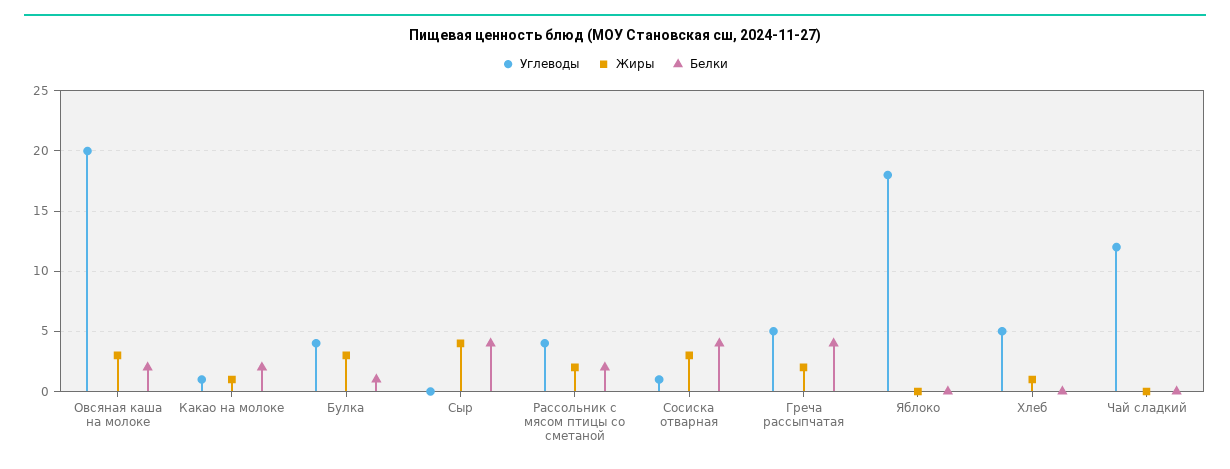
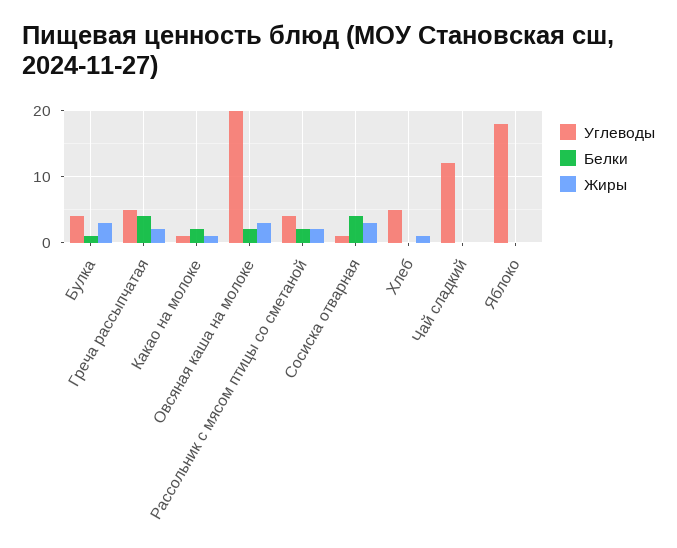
Углеводы, Сыр: 0 -> none
Жиры, Сыр: 4 -> none
Белки, Сыр: 4 -> none

